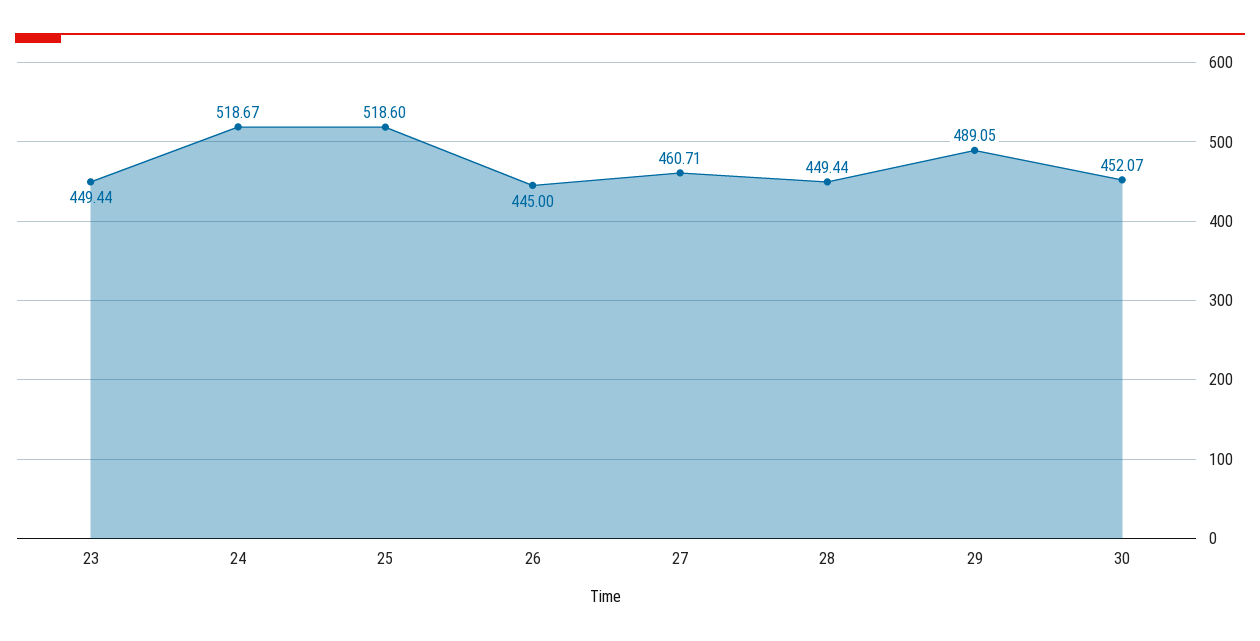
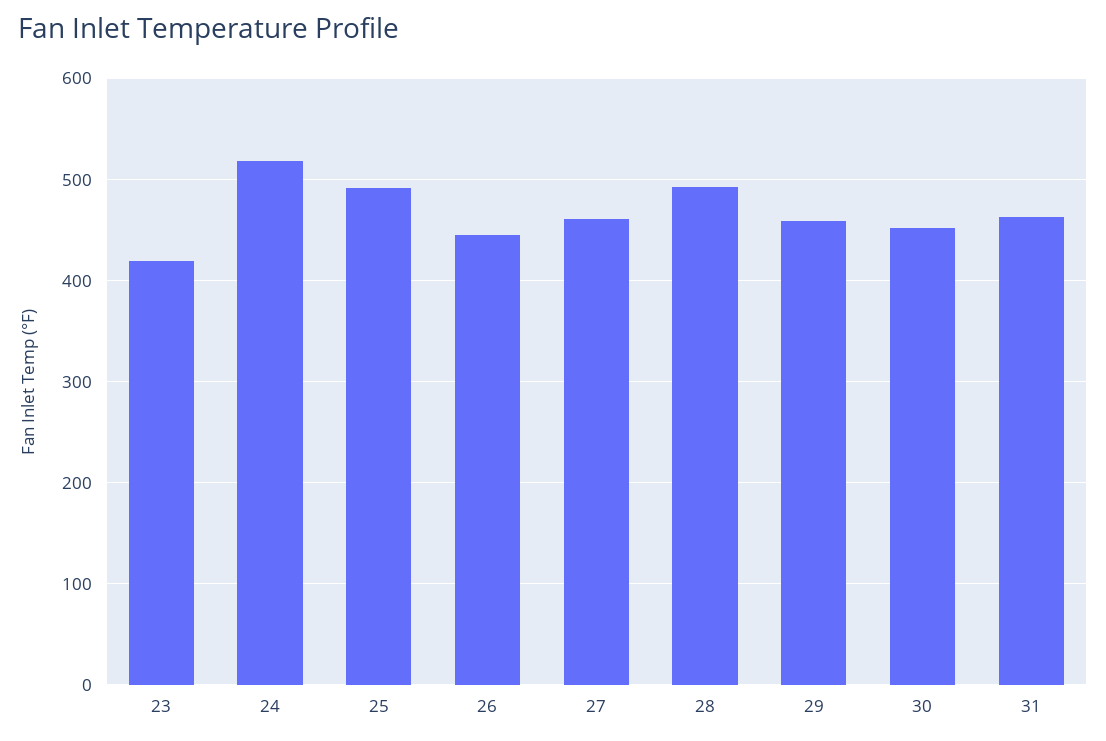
23: 449.44 -> 420
25: 518.6 -> 490
28: 449.44 -> 490
29: 489.05 -> 460
31: none -> 460

